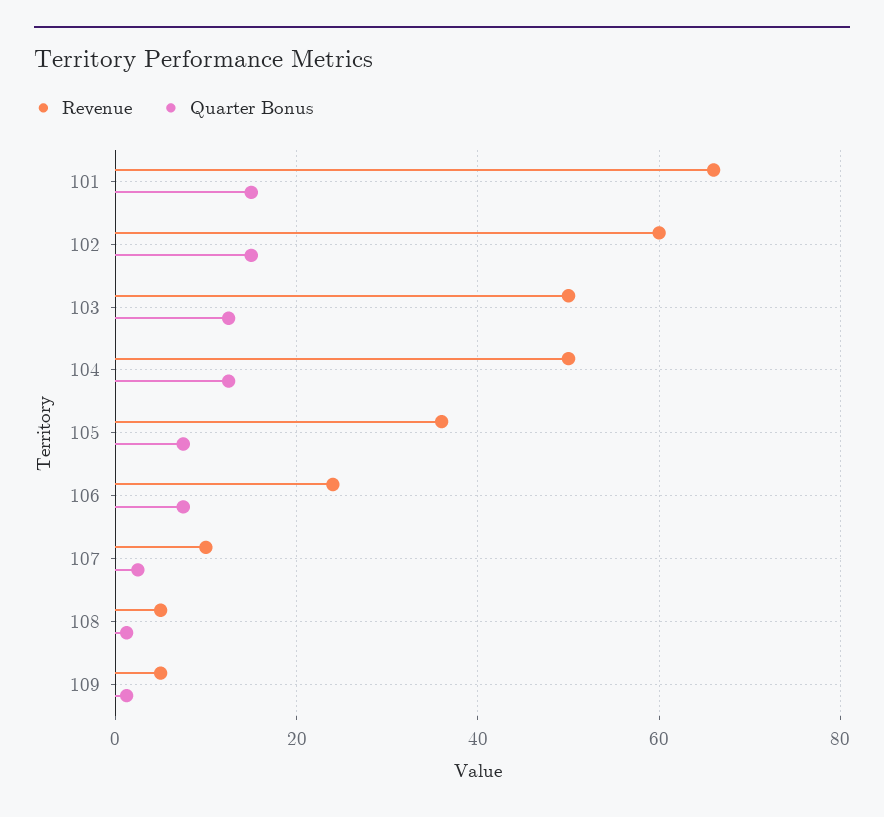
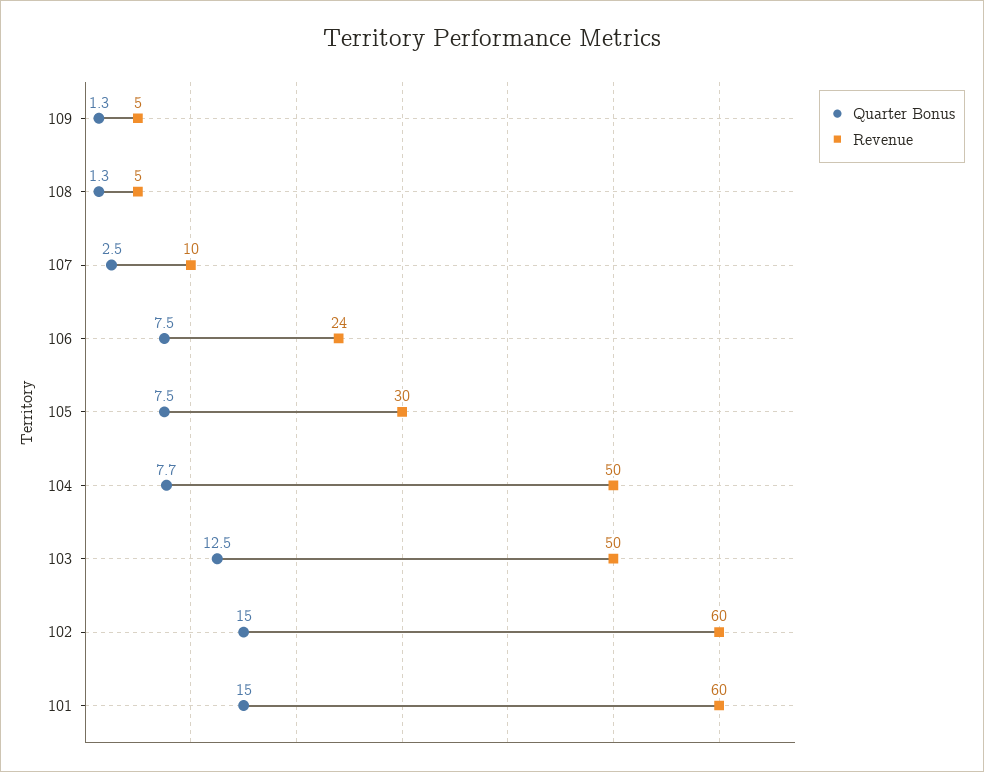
Revenue, 101: 66 -> 60
Quarter Bonus, 104: 12 -> 7.7
Revenue, 105: 36 -> 30

